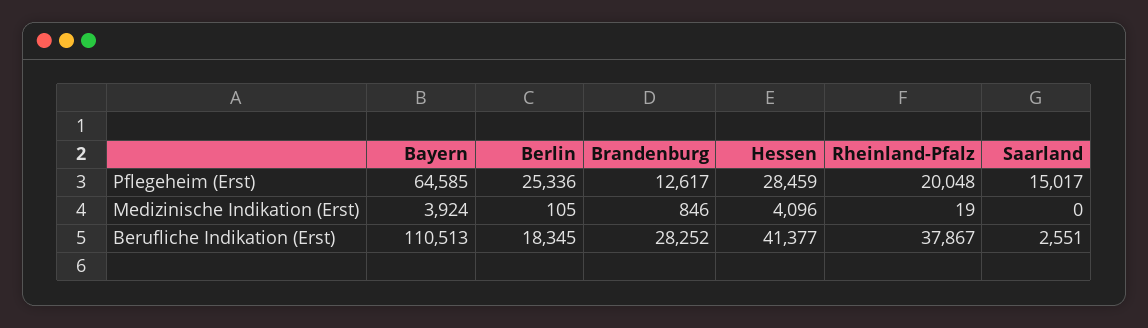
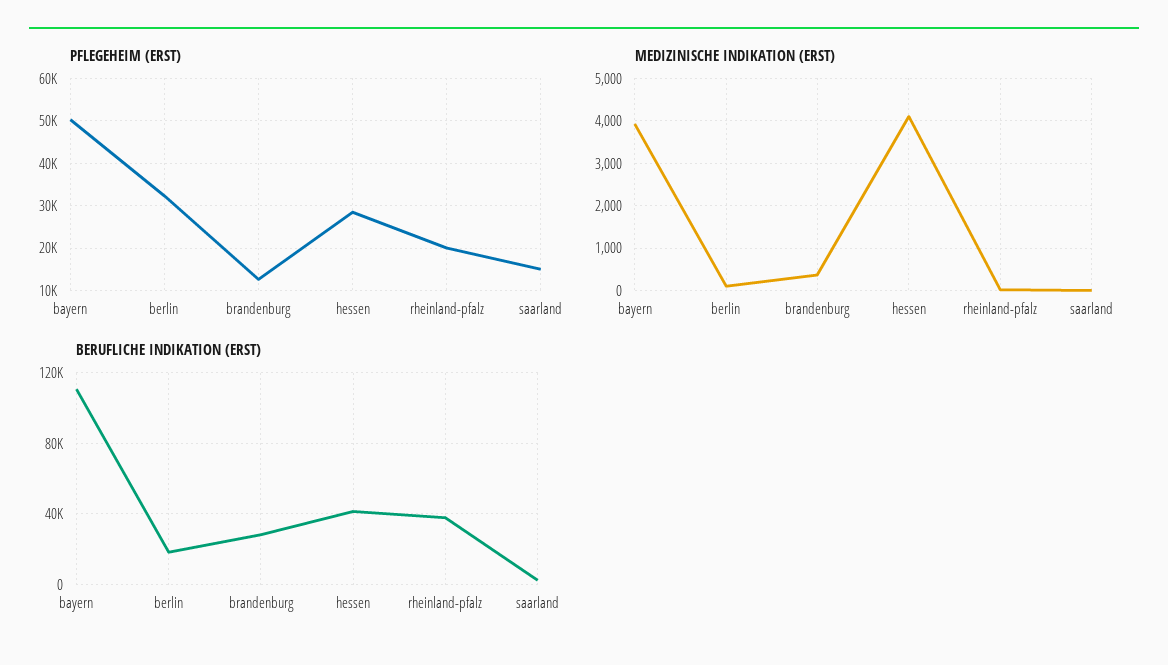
Pflegeheim (Erst), Bayern: 64585 -> 50000
Pflegeheim (Erst), Berlin: 25336 -> 32000
Medizinische Indikation (Erst), Brandenburg: 846 -> 400

